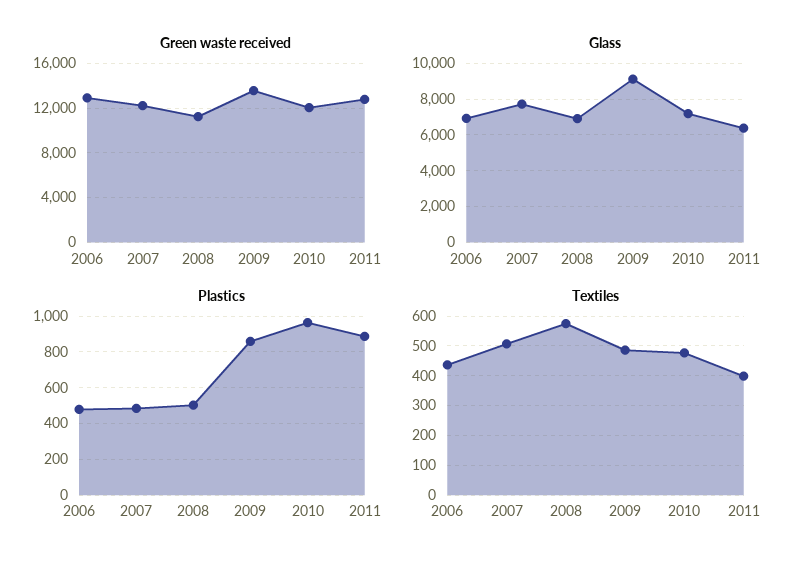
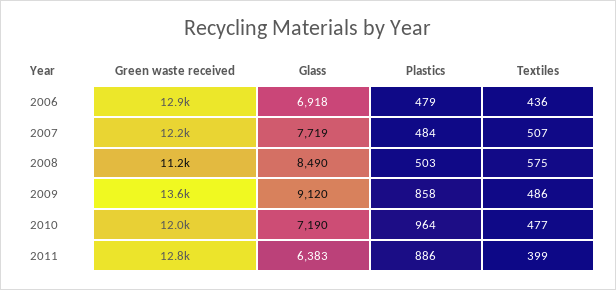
Glass, 2008: 7000 -> 8490

